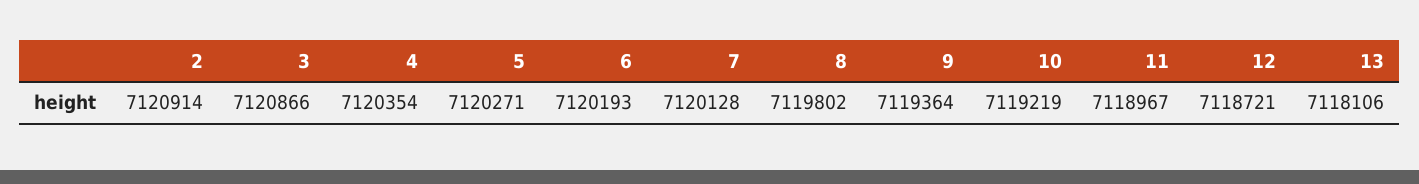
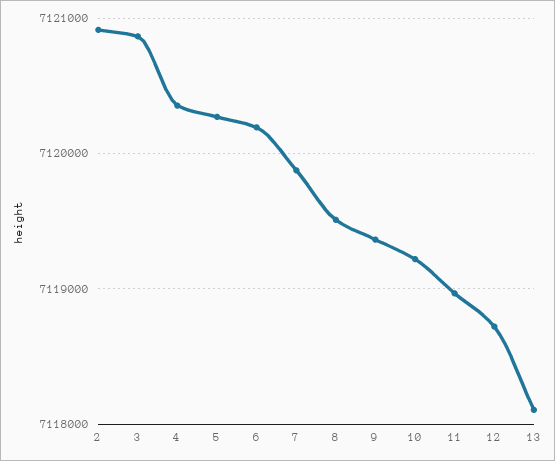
7: 7120128 -> 7119900
8: 7119802 -> 7119500

